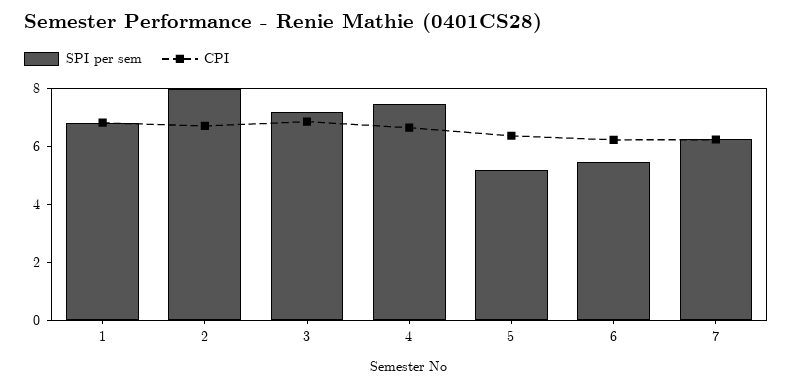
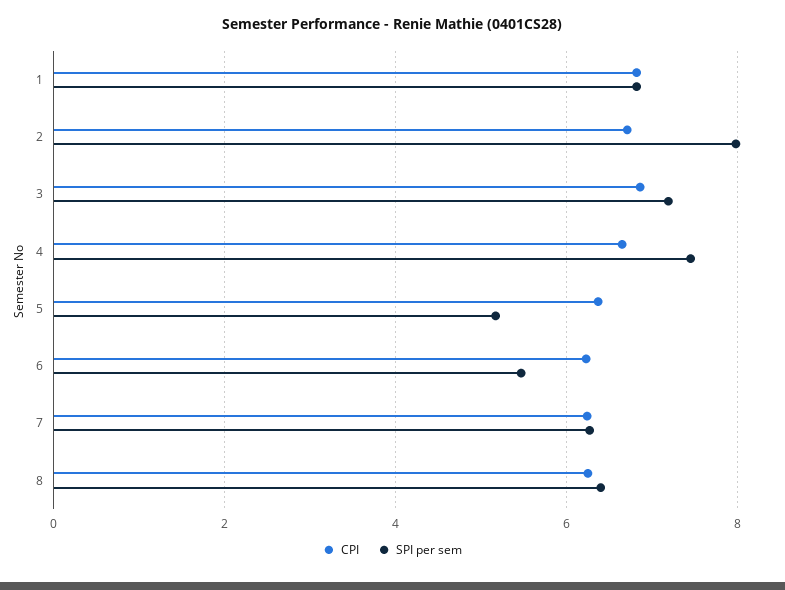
CPI, 8: none -> 6.2
SPI per sem, 8: none -> 6.4

